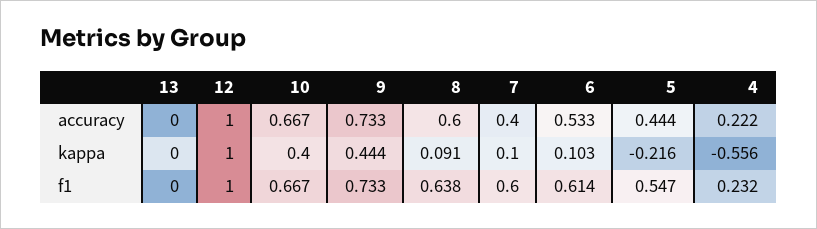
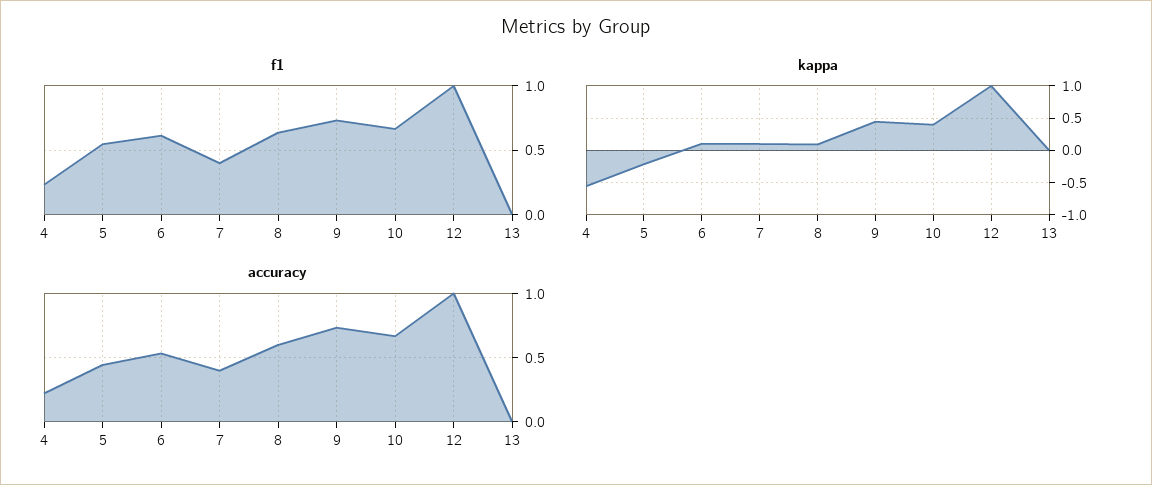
f1, 7: 0.6 -> 0.4

